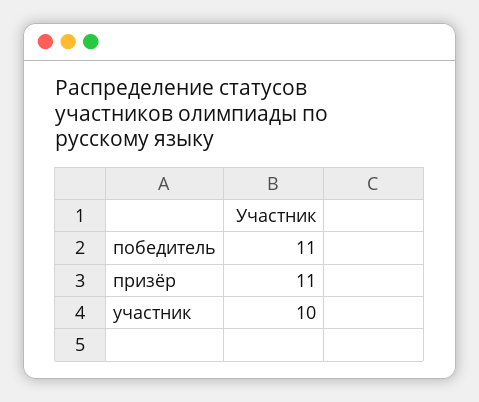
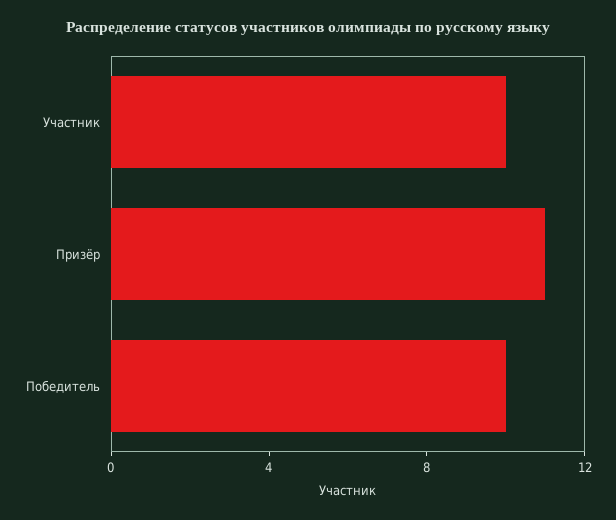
победитель: 11 -> 10

